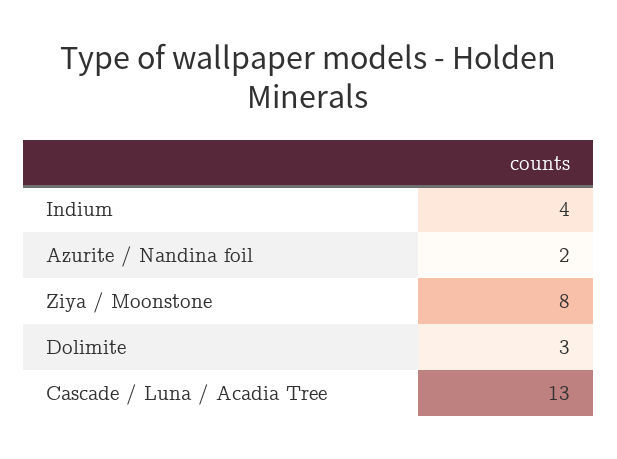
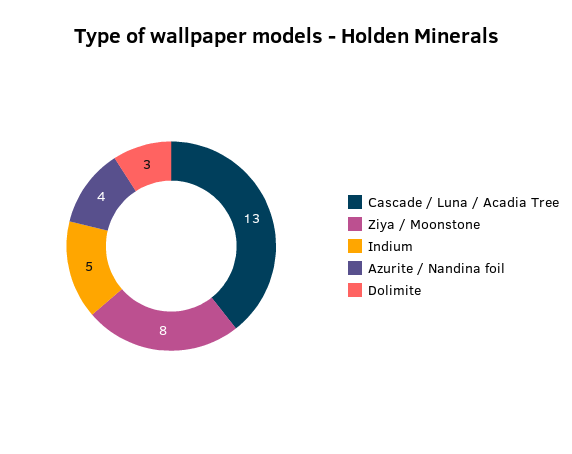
Indium: 4 -> 5
Azurite / Nandina foil: 2 -> 4

